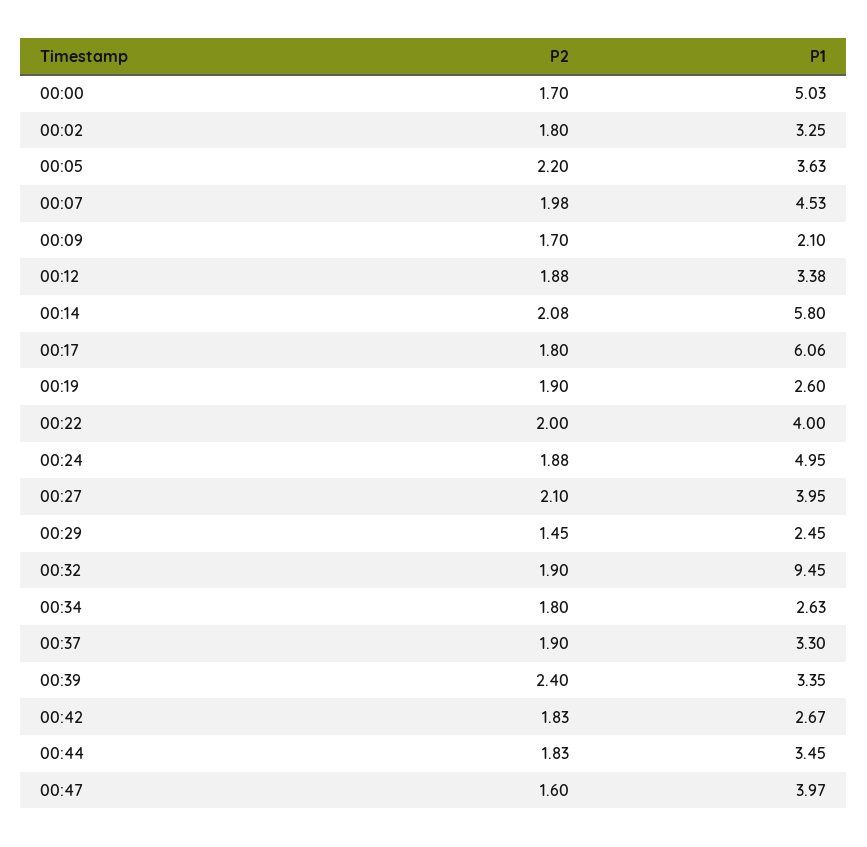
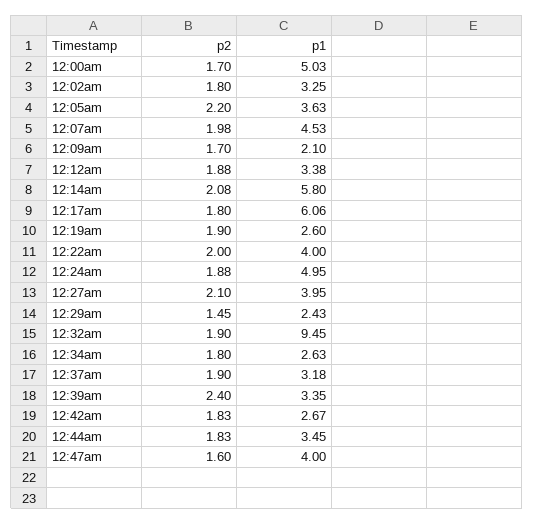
P1, 00:29: 2.45 -> 2.43
P1, 00:37: 3.3 -> 3.18
P1, 00:47: 3.97 -> 4

